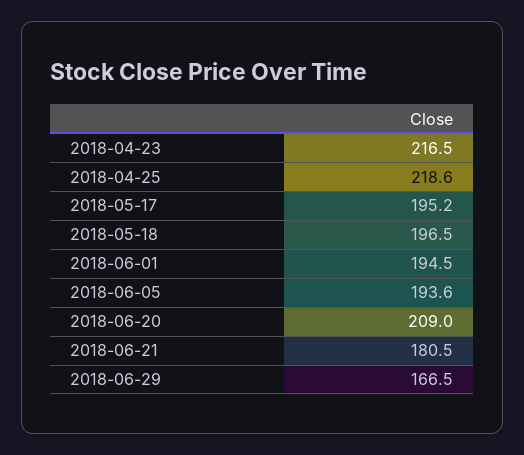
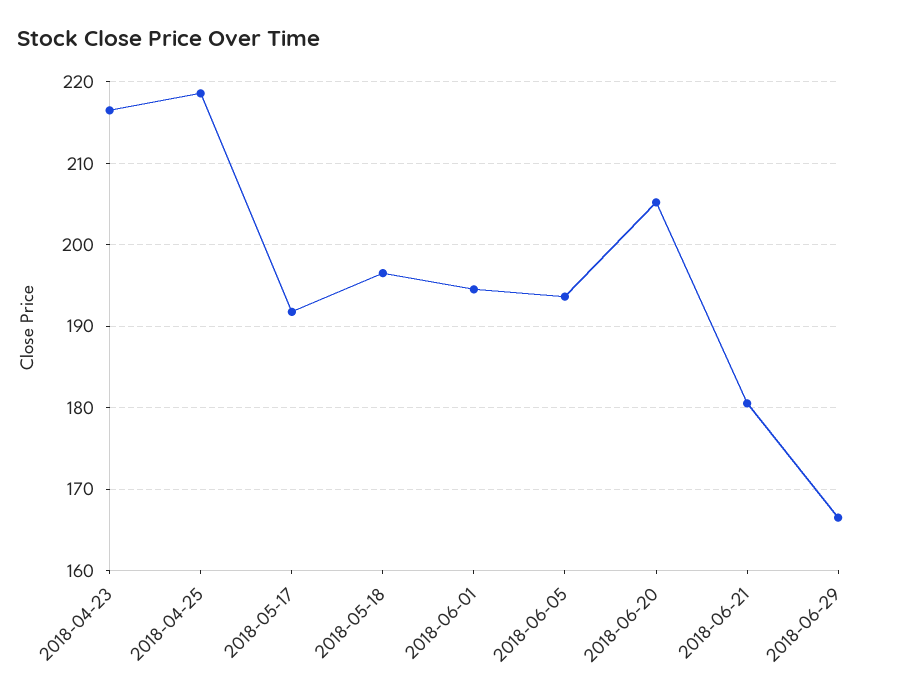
2018-05-17: 195.2 -> 192
2018-06-20: 209 -> 205

